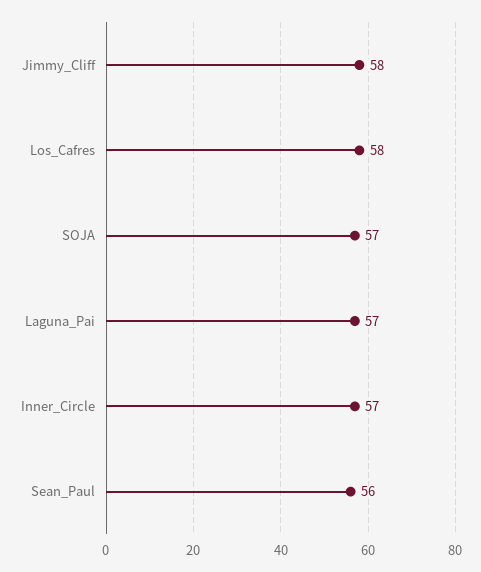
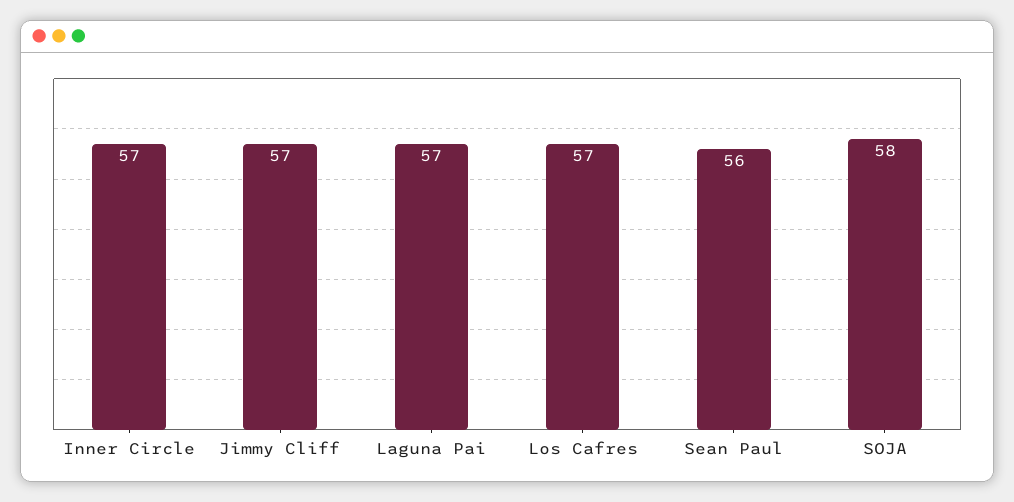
Jimmy_Cliff: 58 -> 57
Los_Cafres: 58 -> 57
SOJA: 57 -> 58

